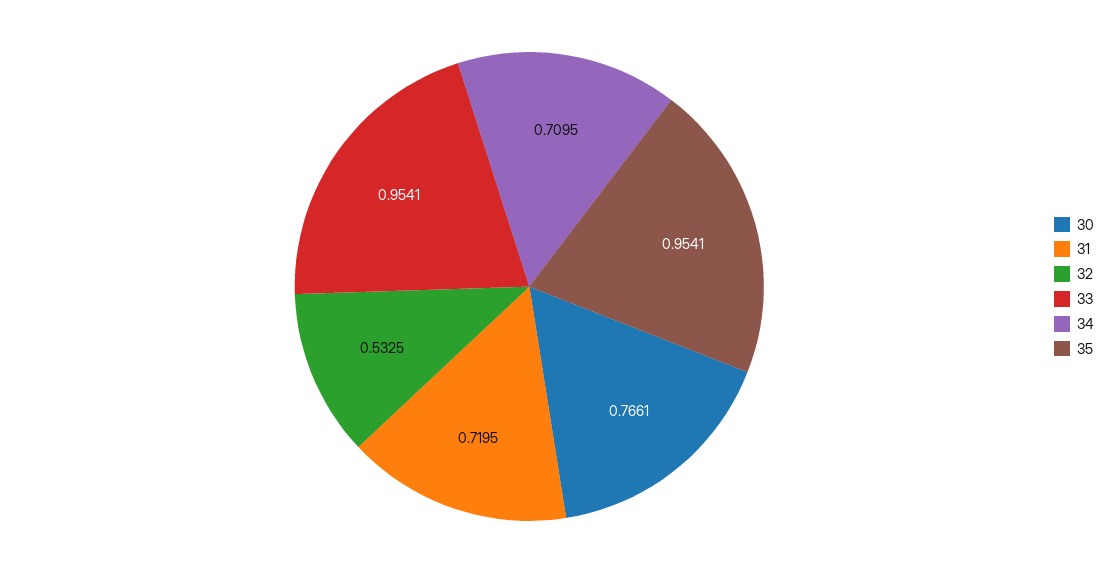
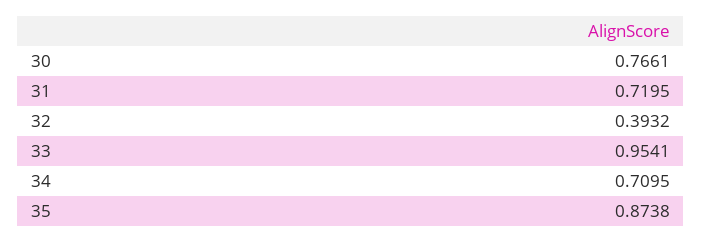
32: 0.5325 -> 0.3932
35: 0.9541 -> 0.8738

